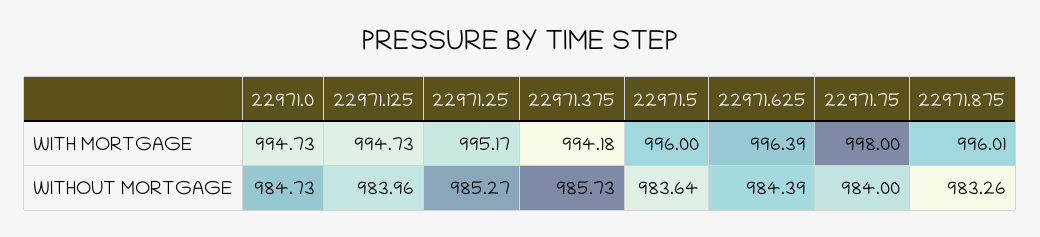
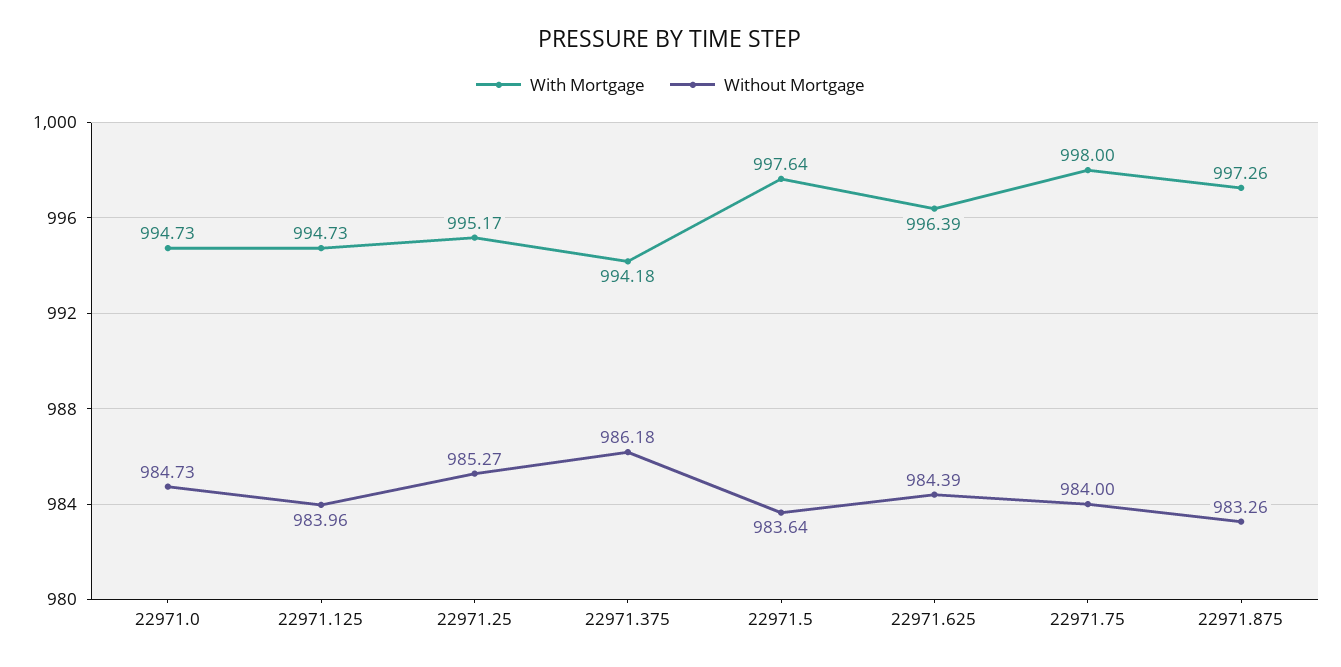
WITH MORTGAGE, 22971.5: 996 -> 997.64
WITH MORTGAGE, 22971.875: 996.01 -> 997.26
WITHOUT MORTGAGE, 22971.375: 985.73 -> 986.18

